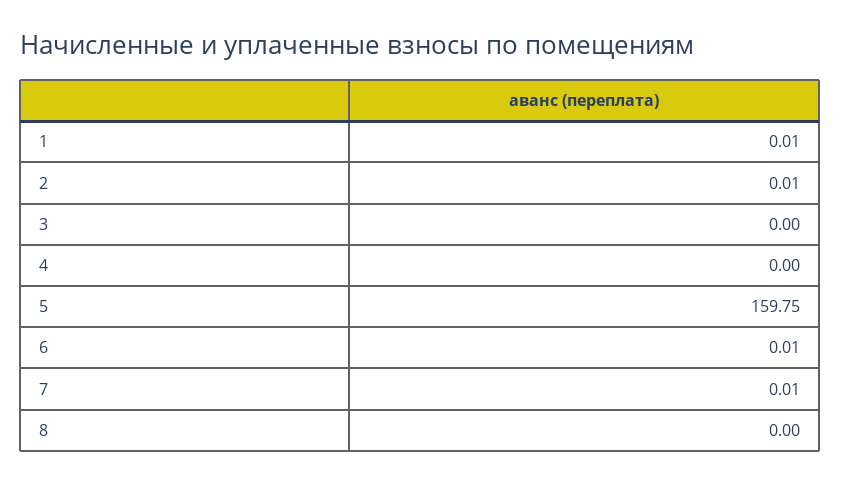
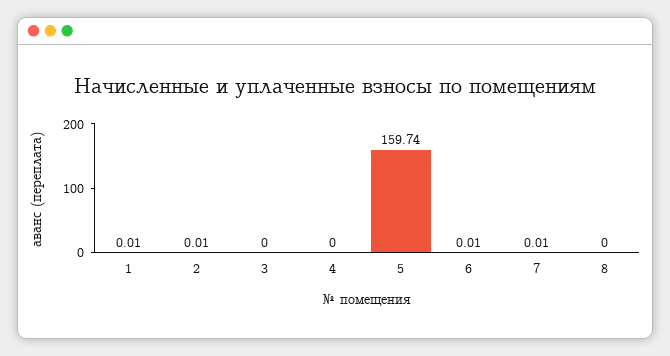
5: 159.75 -> 159.74

